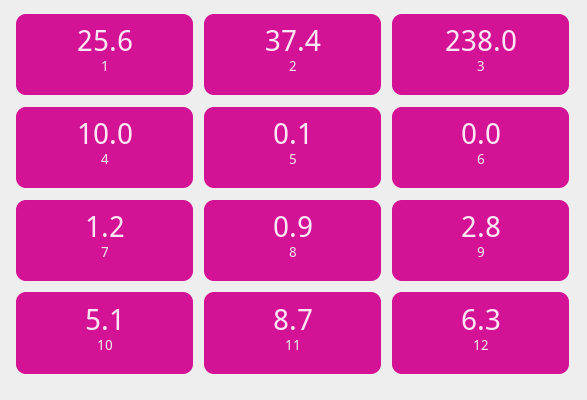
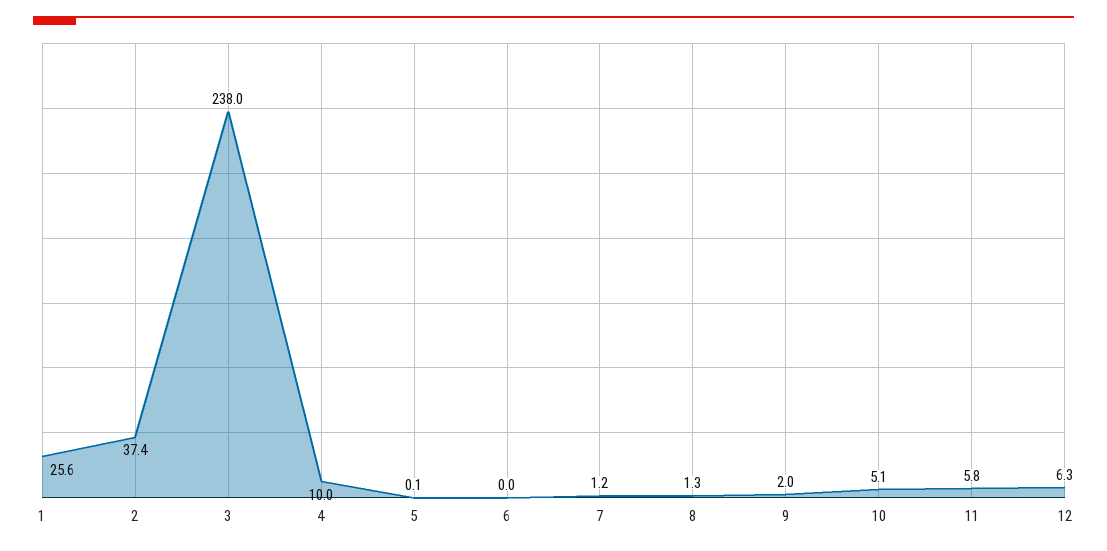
8: 0.9 -> 1.3
9: 2.8 -> 2
11: 8.7 -> 5.8

